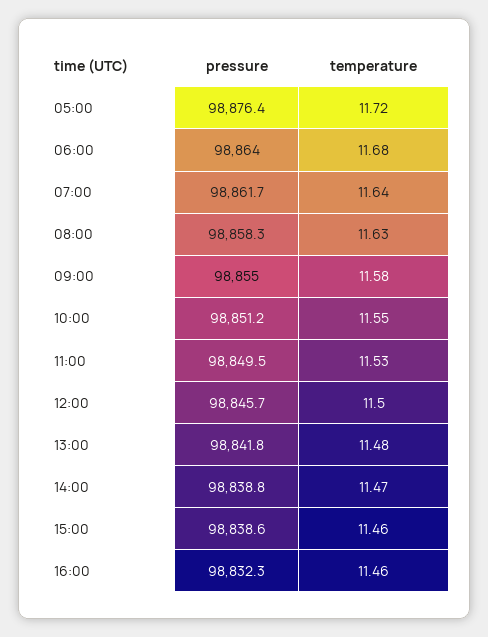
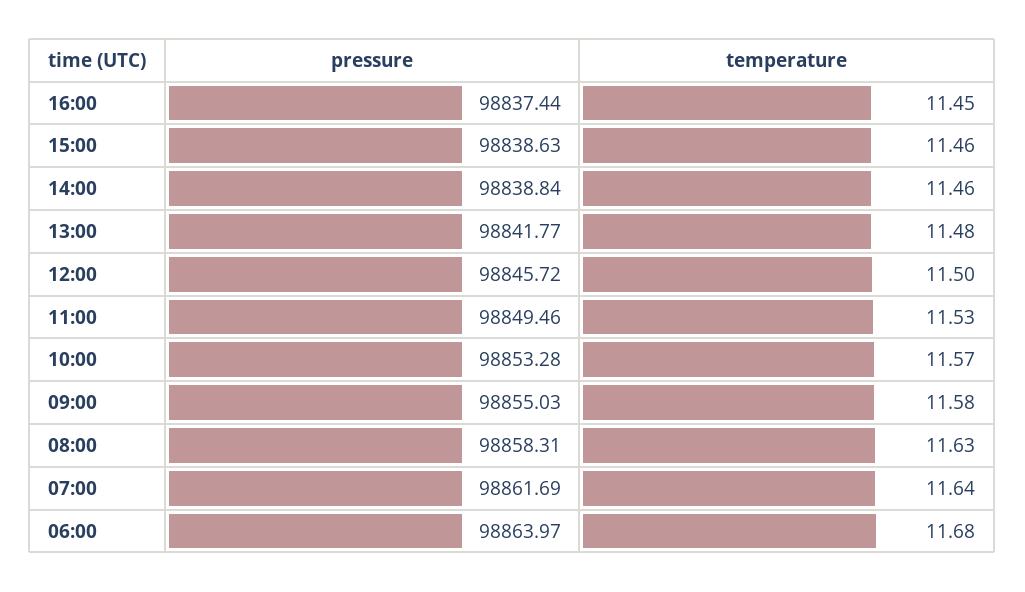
pressure, 05:00: 98876.4 -> none
temperature, 05:00: 11.72 -> none
pressure, 10:00: 98851.2 -> 98853.28
temperature, 10:00: 11.55 -> 11.57
temperature, 14:00: 11.47 -> 11.46
pressure, 16:00: 98832.3 -> 98837.44
temperature, 16:00: 11.46 -> 11.45

